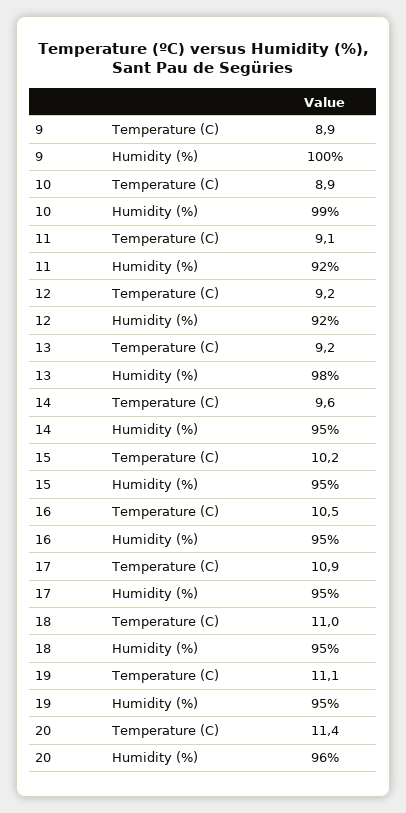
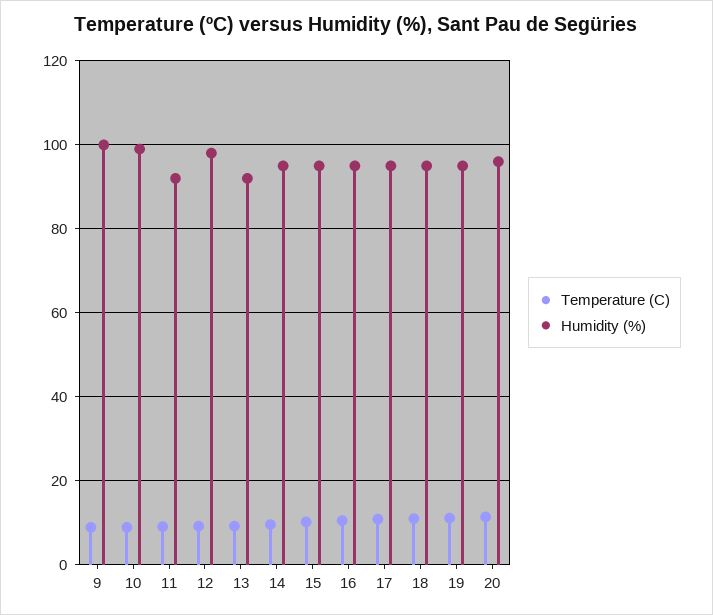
Humidity (%), 12: 92 -> 98
Humidity (%), 13: 98 -> 92

